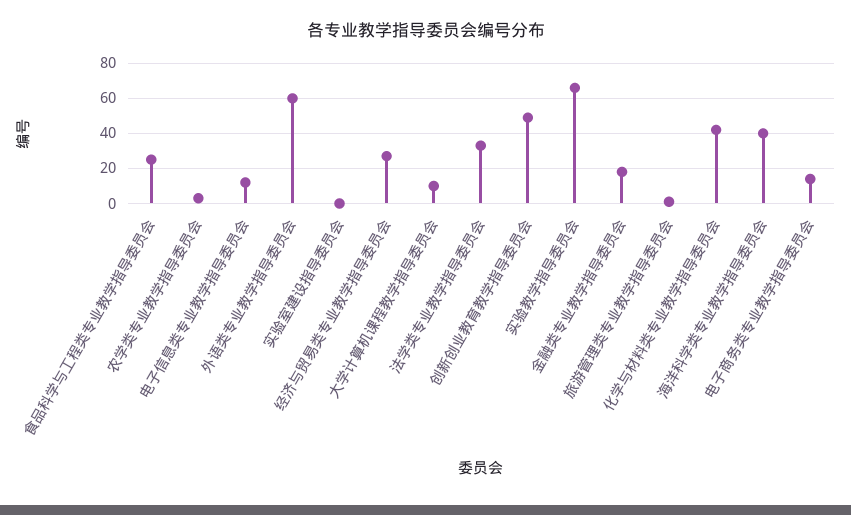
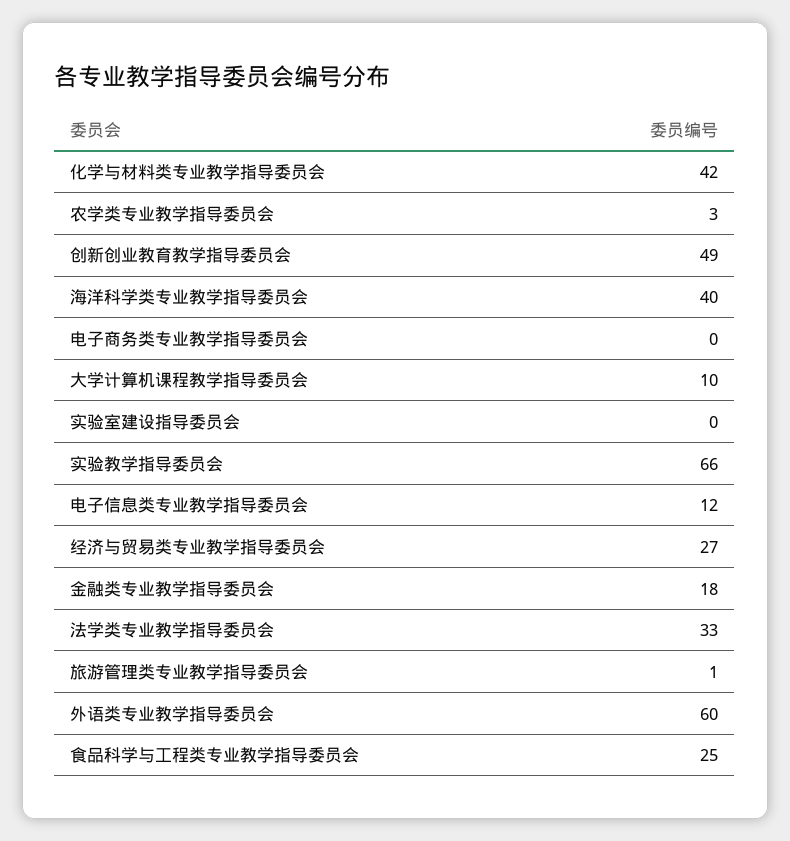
电子商务类专业教学指导委员会: 15 -> 0

